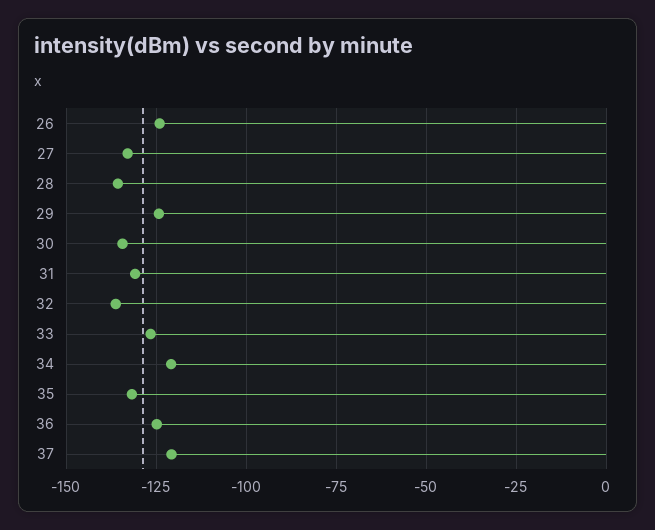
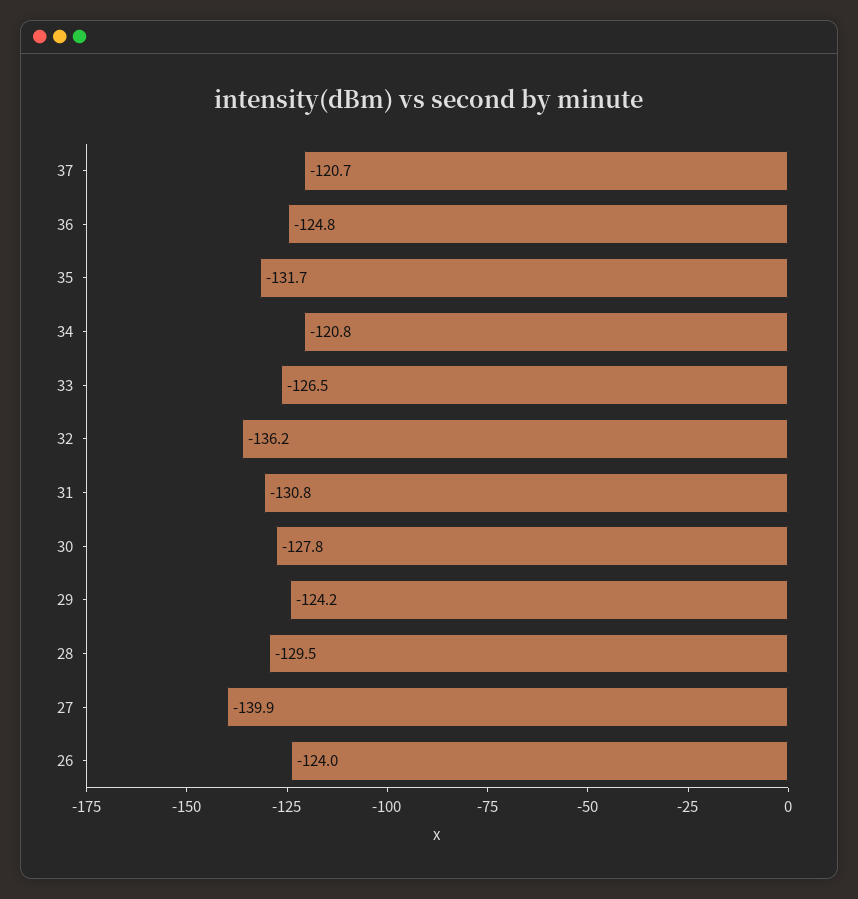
27: -132.5 -> -139.9
28: -135 -> -129.5
30: -135 -> -127.8

